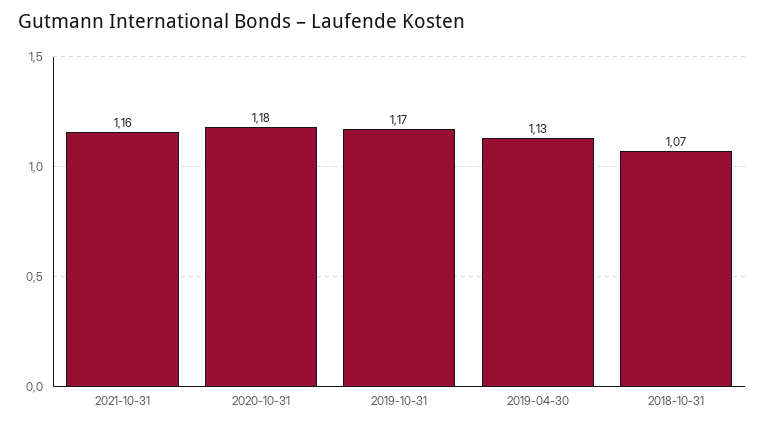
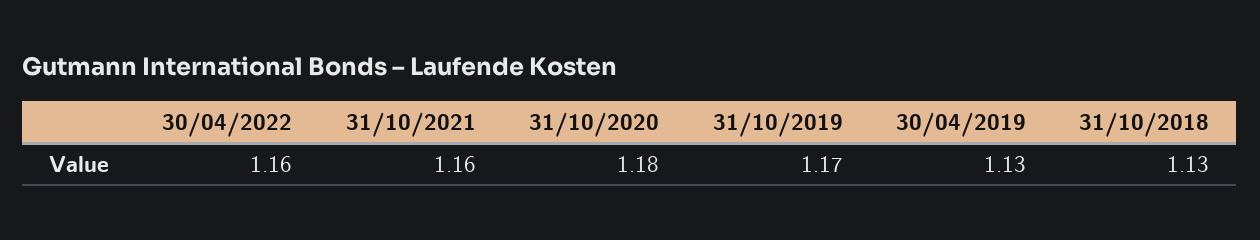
2018-10-31: 1.07 -> 1.13
30/04/2022: none -> 1.16

